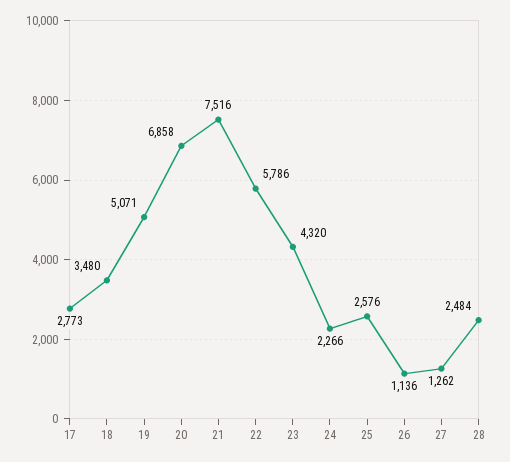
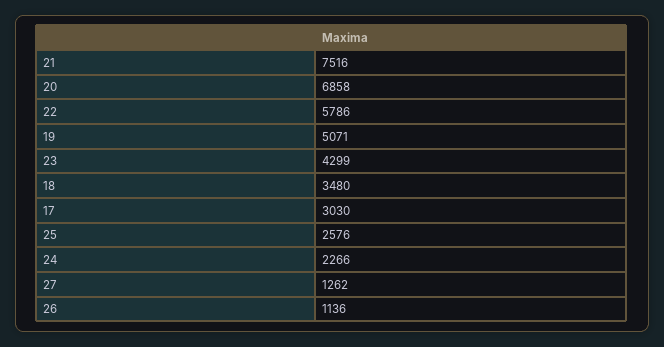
17: 2773 -> 3030
23: 4320 -> 4299
28: 2484 -> none

